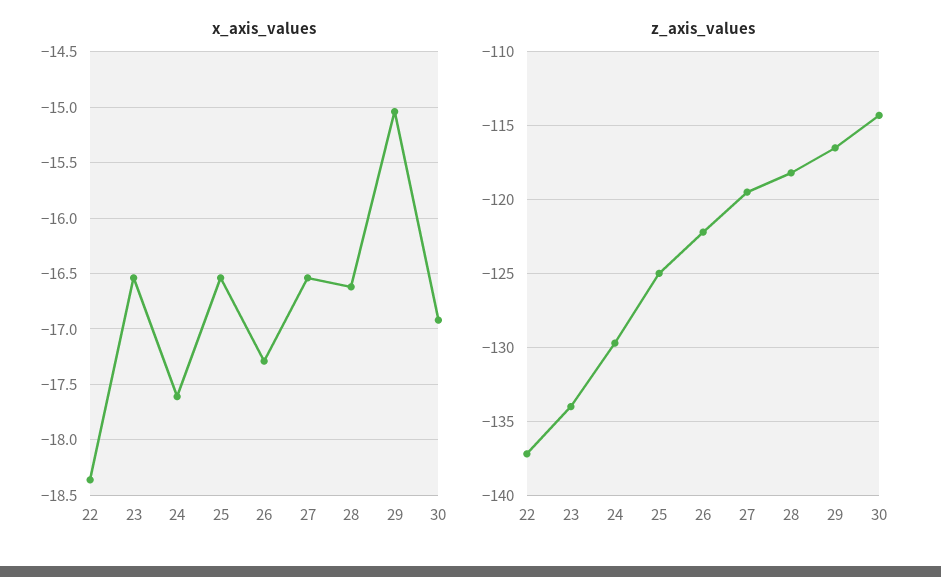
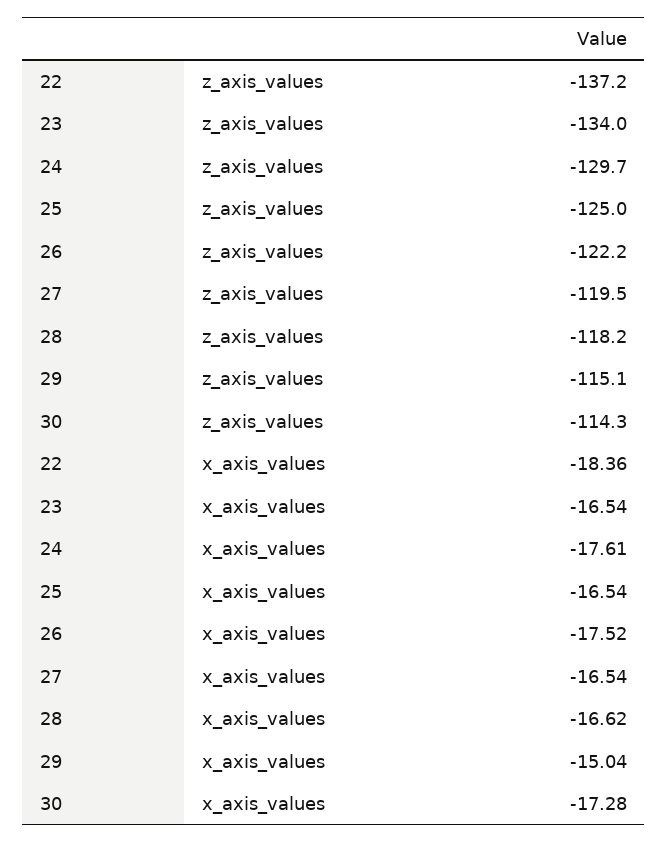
x_axis_values, 26: -17.3 -> -17.52
x_axis_values, 30: -16.9 -> -17.28
z_axis_values, 29: -116.5 -> -115.1

